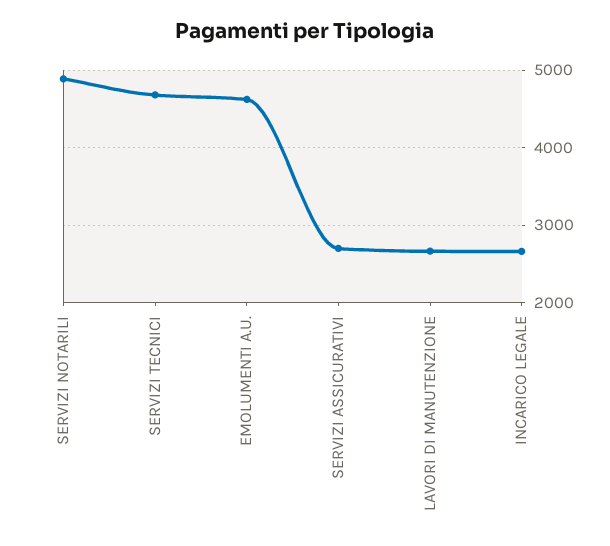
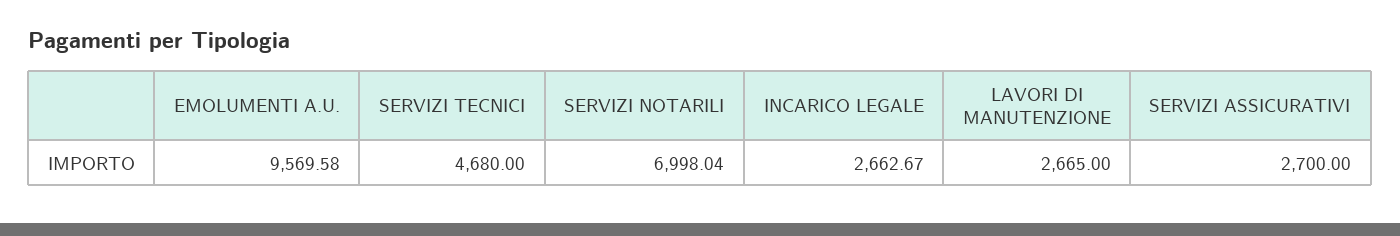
SERVIZI NOTARILI: 4900 -> 6998.04
EMOLUMENTI A.U.: 4600 -> 9569.58

